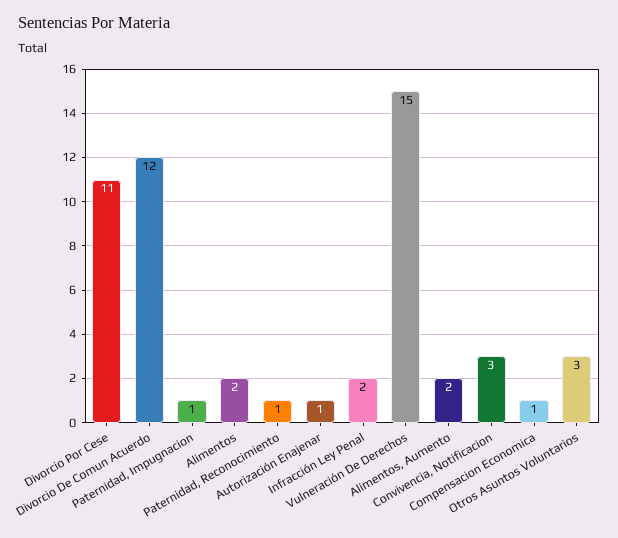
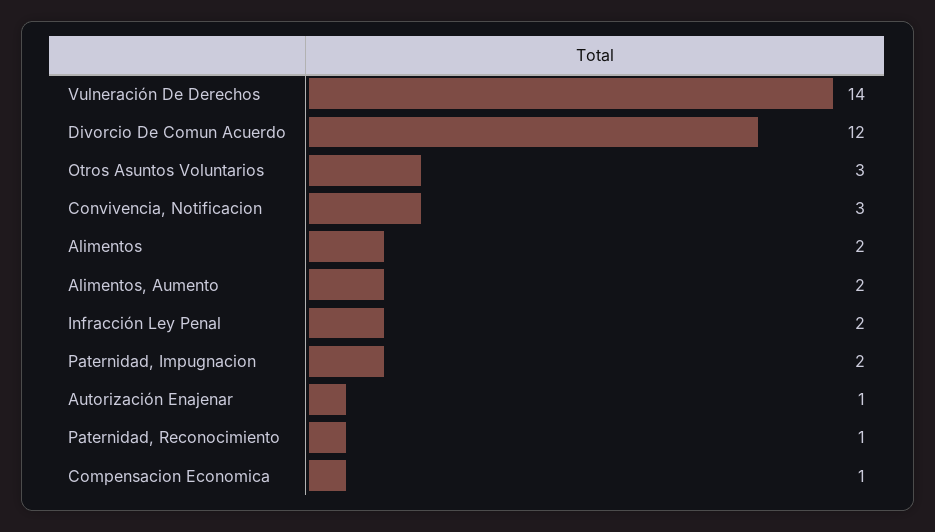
Divorcio Por Cese: 11 -> none
Paternidad, Impugnacion: 1 -> 2
Vulneración De Derechos: 15 -> 14

